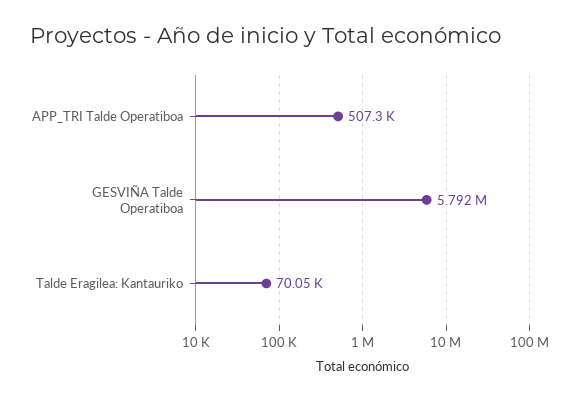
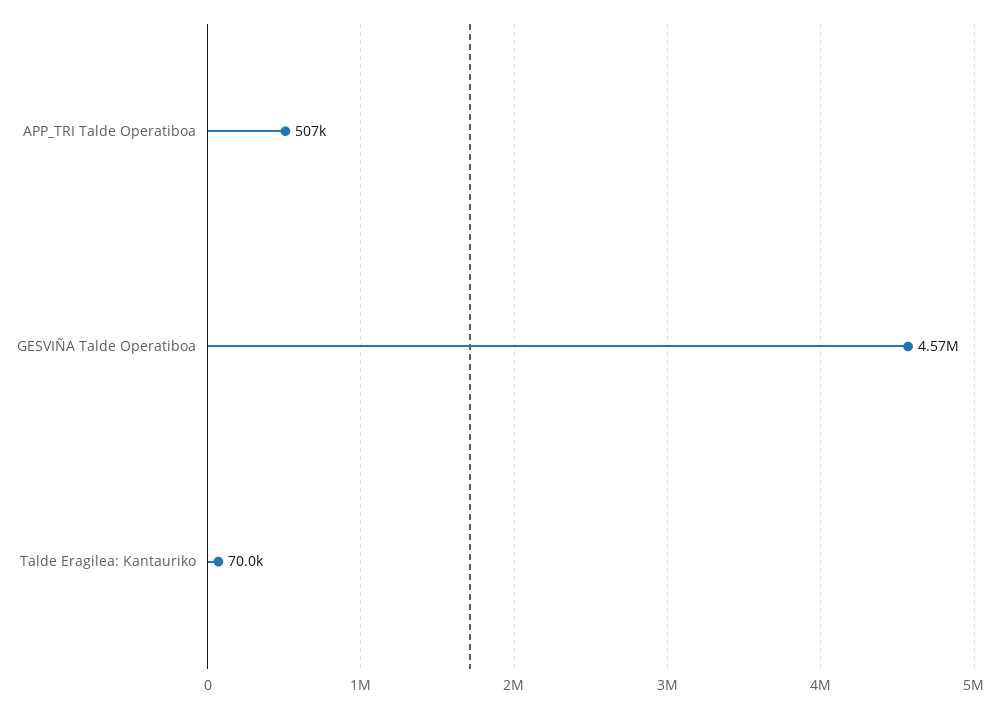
GESVIÑA Talde Operatiboa: 5792000 -> 4570000

